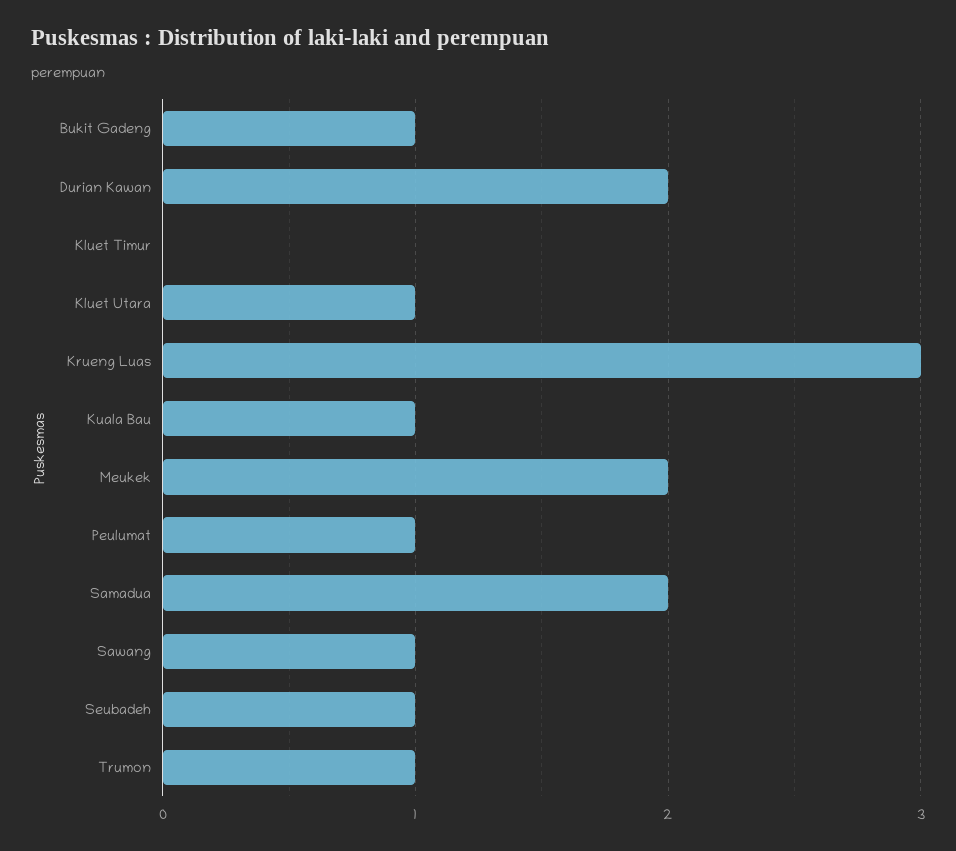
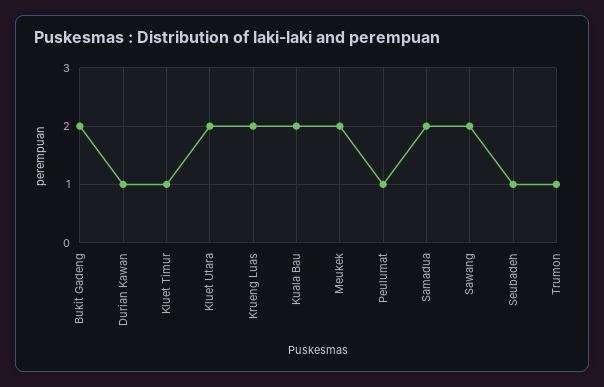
Bukit Gadeng: 1 -> 2
Durian Kawan: 2 -> 1
Kluet Timur: 0 -> 1
Kluet Utara: 1 -> 2
Krueng Luas: 3 -> 2
Kuala Bau: 1 -> 2
Sawang: 1 -> 2

